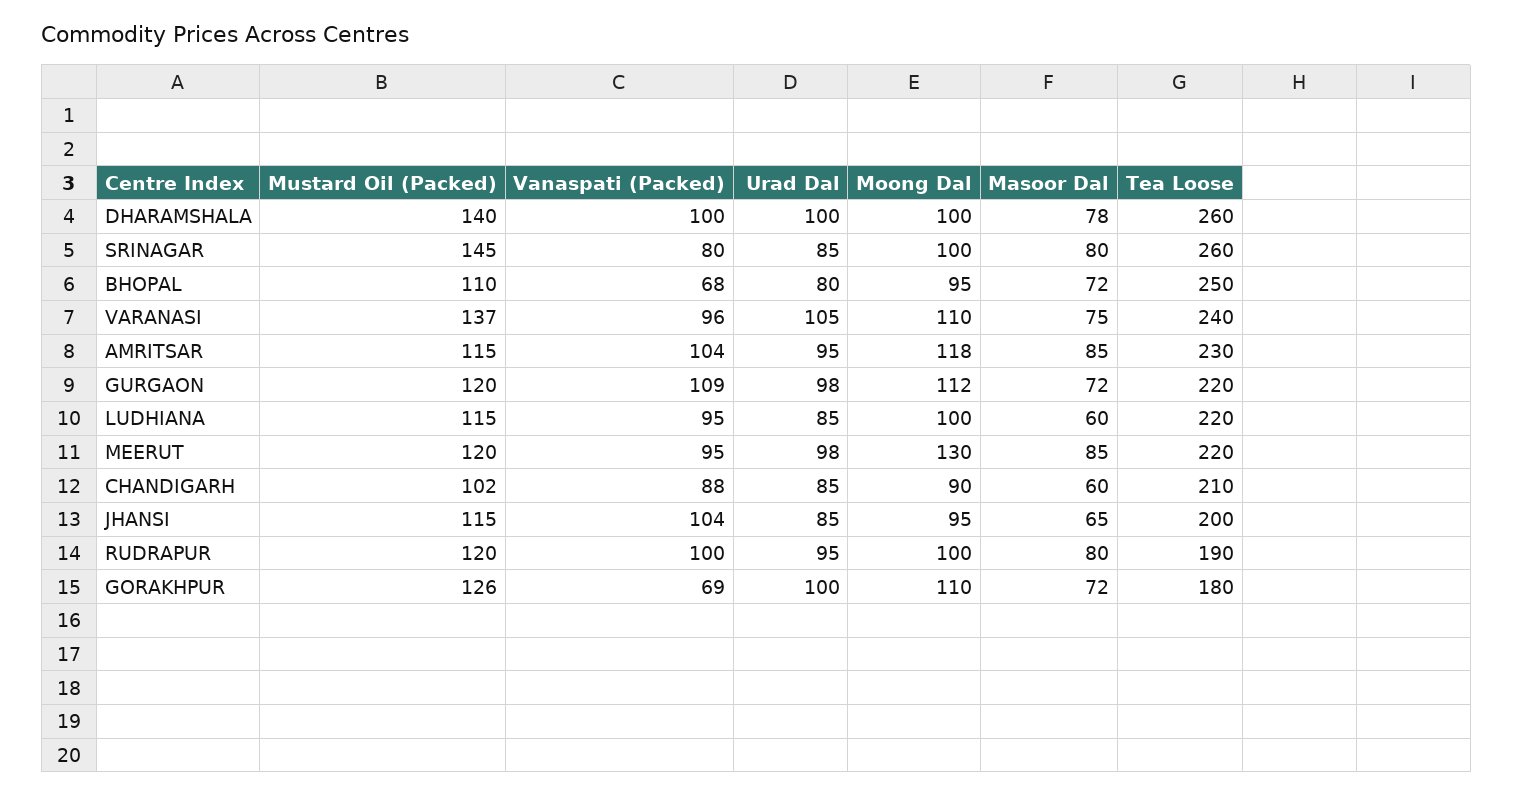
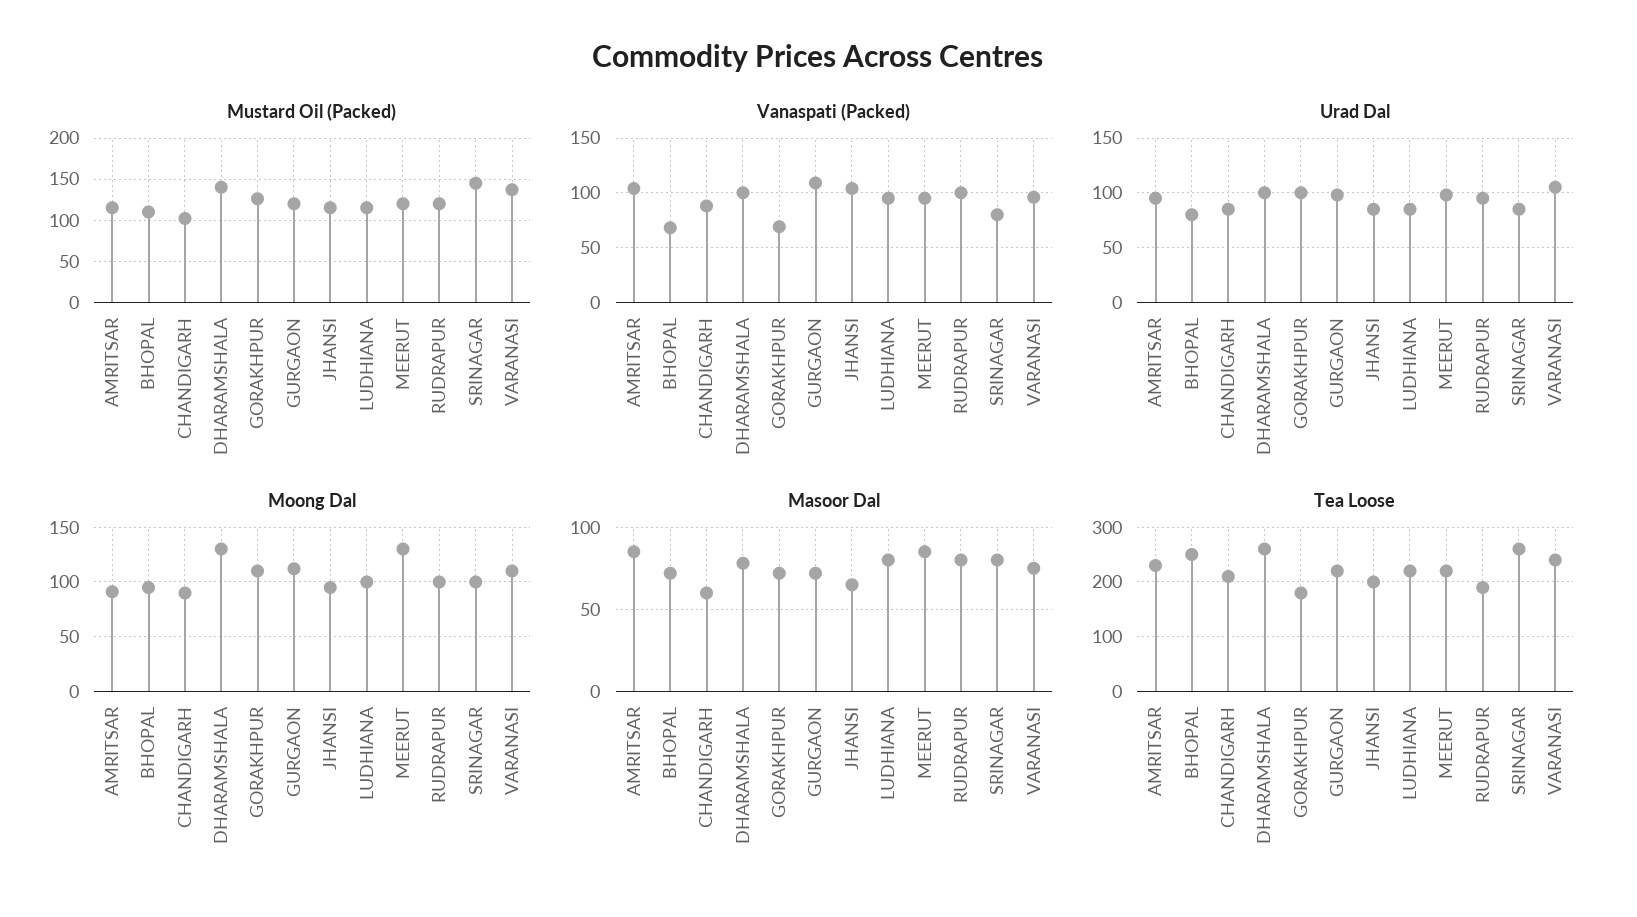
Moong Dal, DHARAMSHALA: 100 -> 130
Moong Dal, AMRITSAR: 118 -> 90
Masoor Dal, LUDHIANA: 60 -> 80

